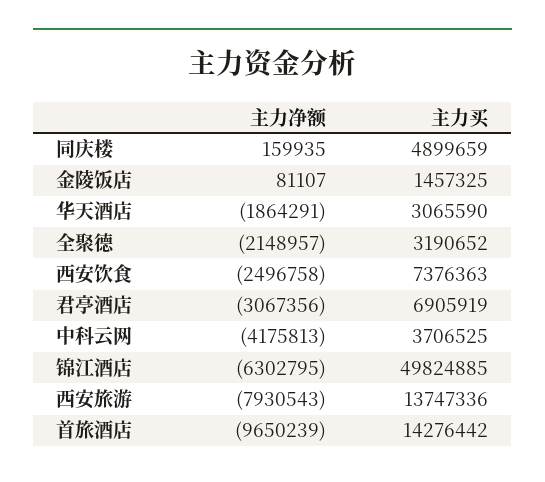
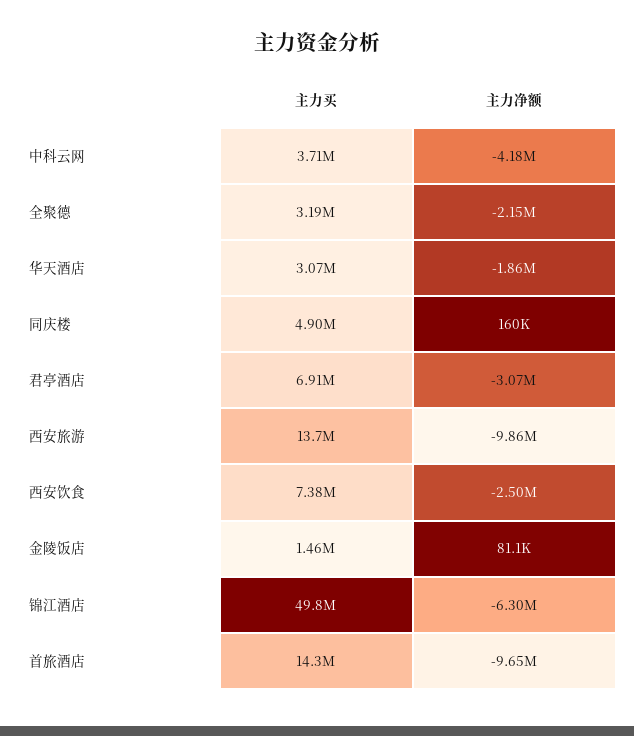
主力净额, 西安旅游: -7930543 -> -9860000

